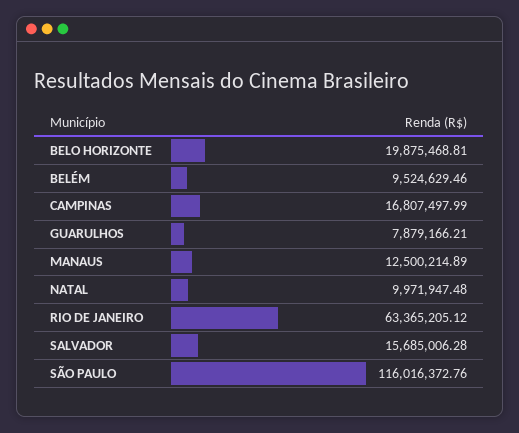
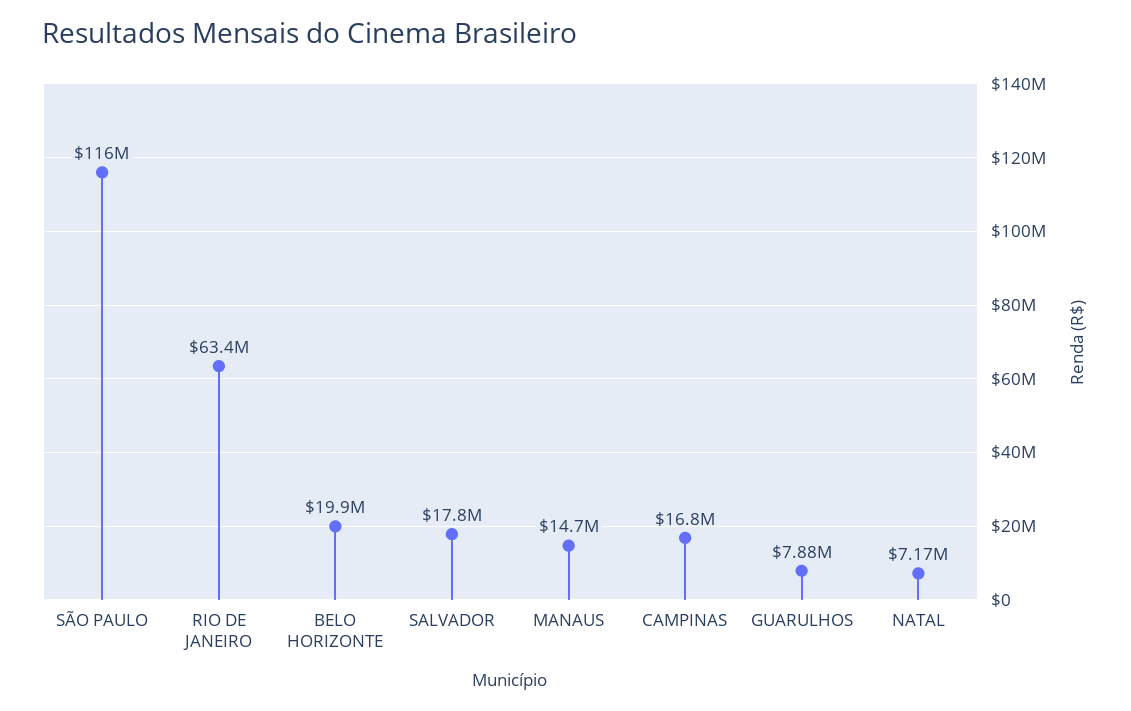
BELÉM: 9524629.46 -> none
MANAUS: 12500214.89 -> 14700000
NATAL: 9971947.48 -> 7170000
SALVADOR: 15685006.28 -> 17800000

